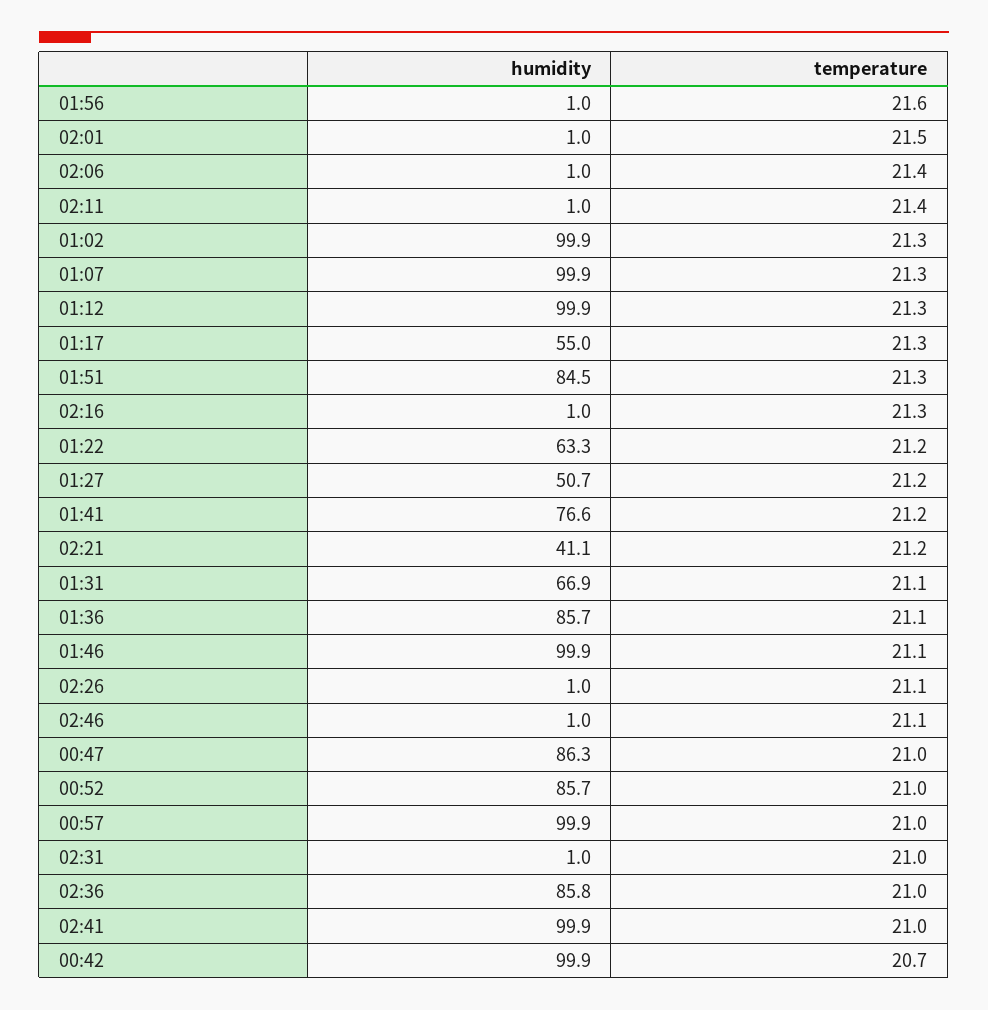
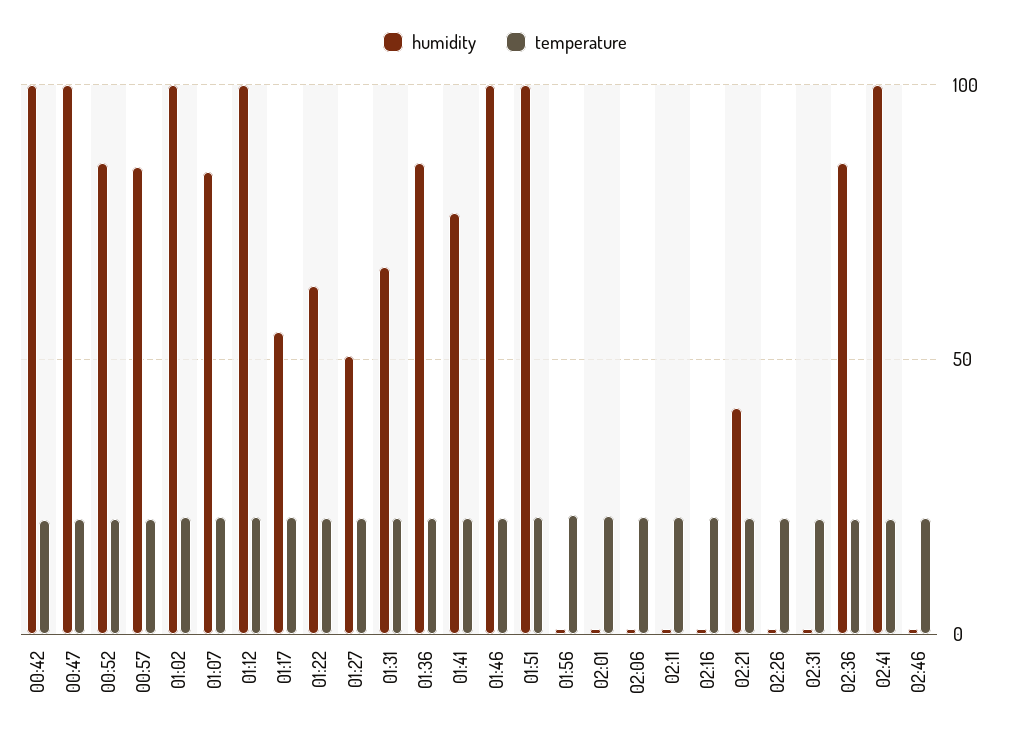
humidity, 01:07: 99.9 -> 85
humidity, 01:51: 84.5 -> 100
humidity, 00:47: 86.3 -> 100
humidity, 00:57: 99.9 -> 85

